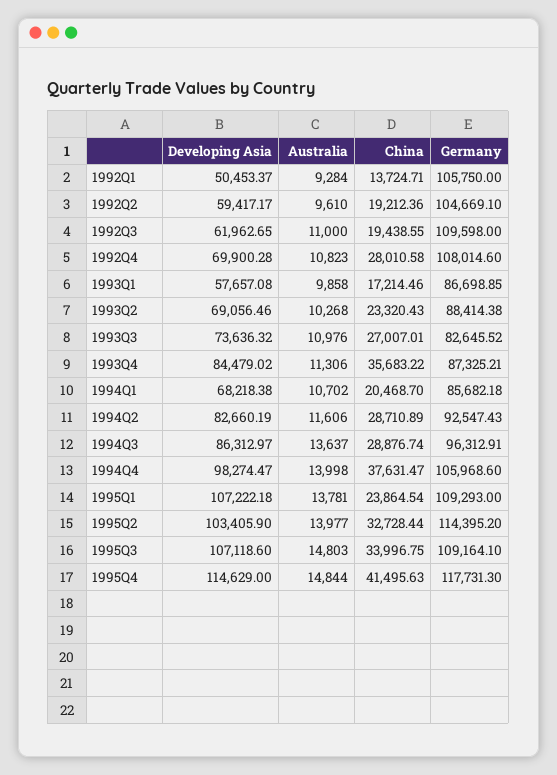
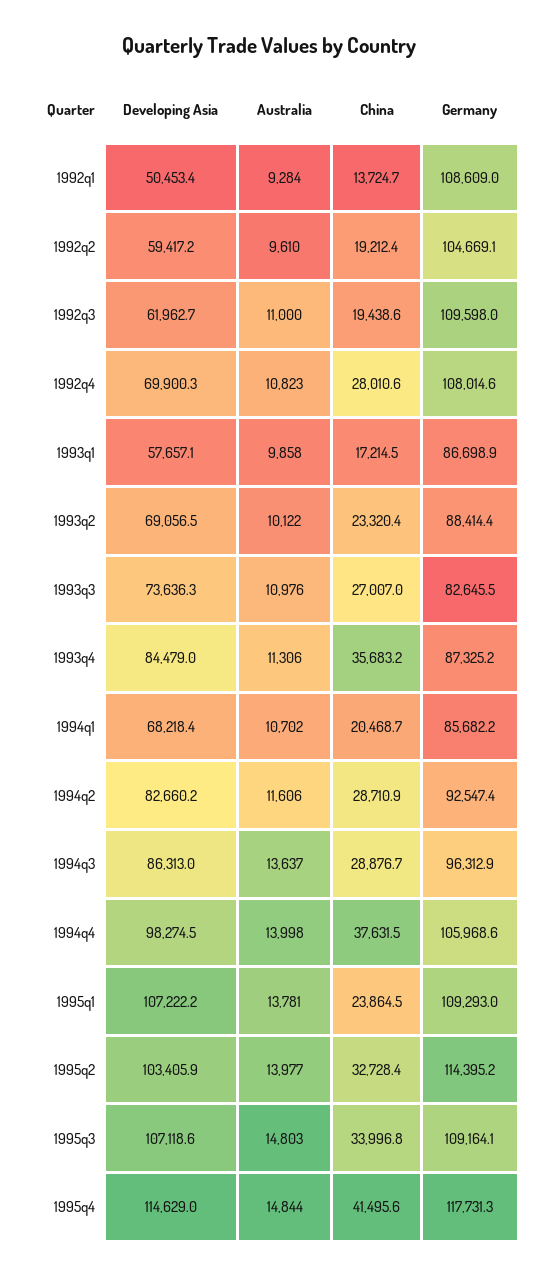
Germany, 1992Q1: 105750 -> 108609
Australia, 1993Q2: 10268 -> 10122

